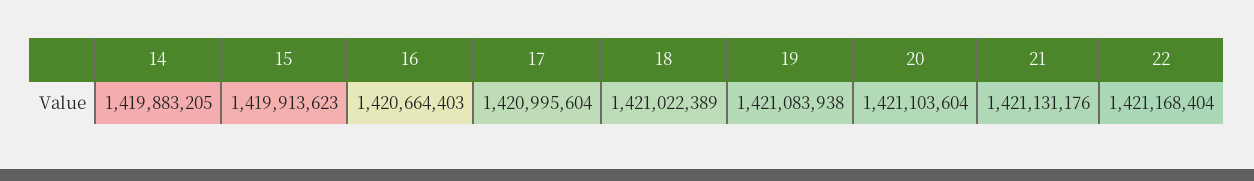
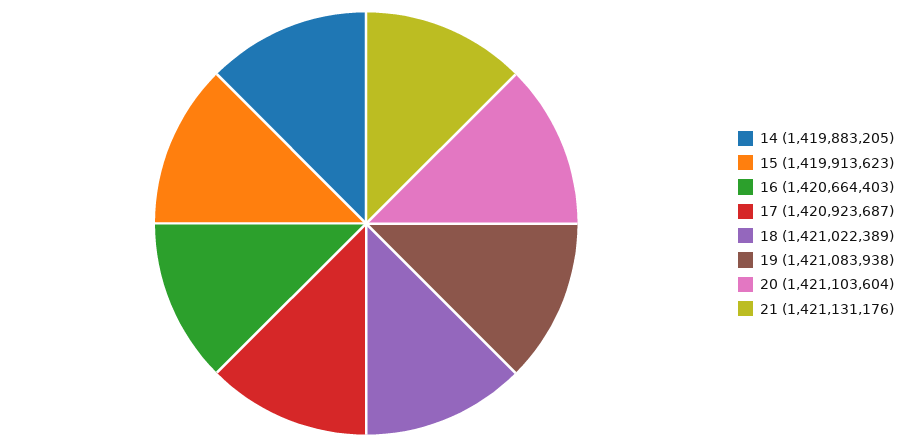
17: 1420995604 -> 1420923687
22: 1421168404 -> none

